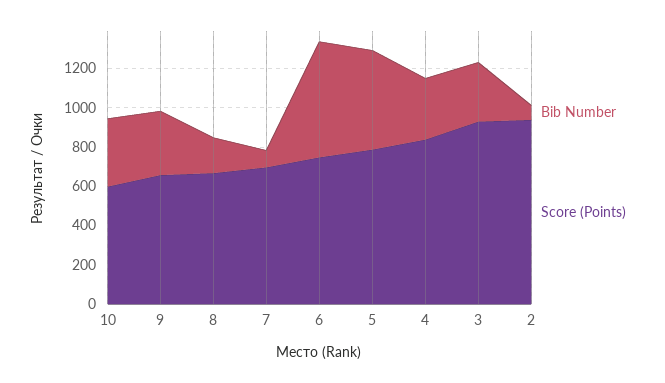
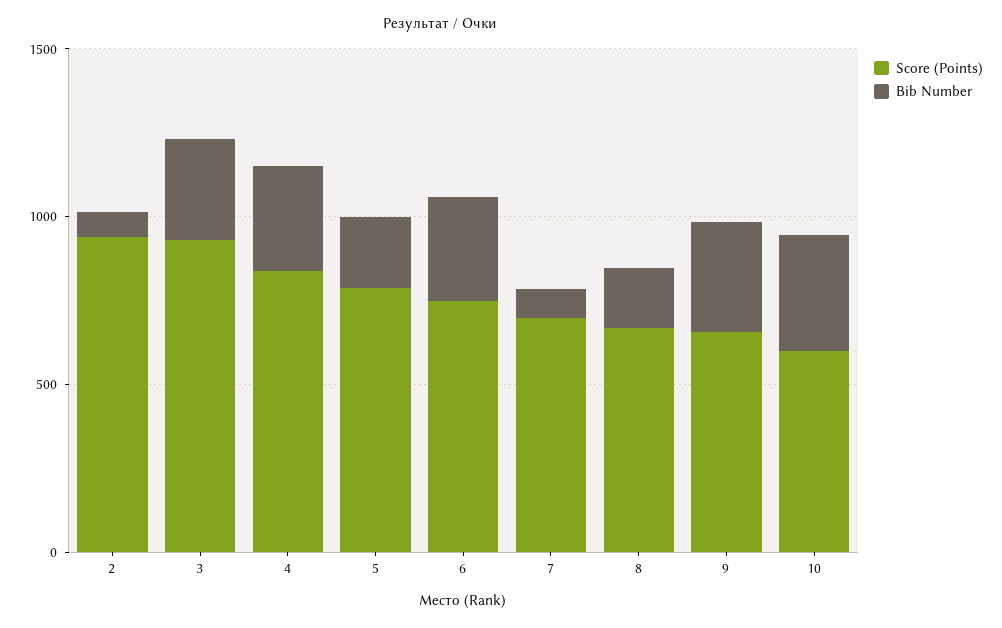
Bib Number, 6: 600 -> 300
Bib Number, 5: 500 -> 200

